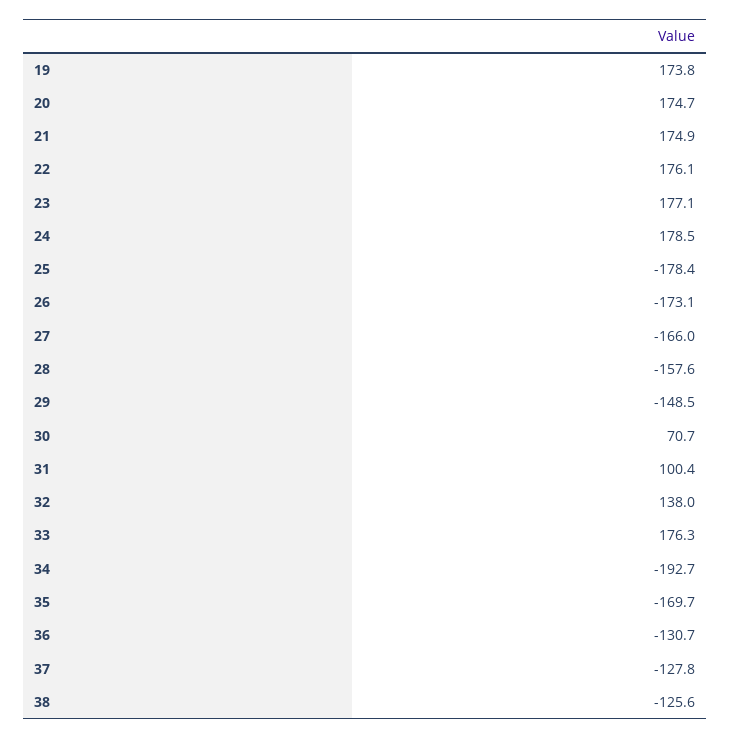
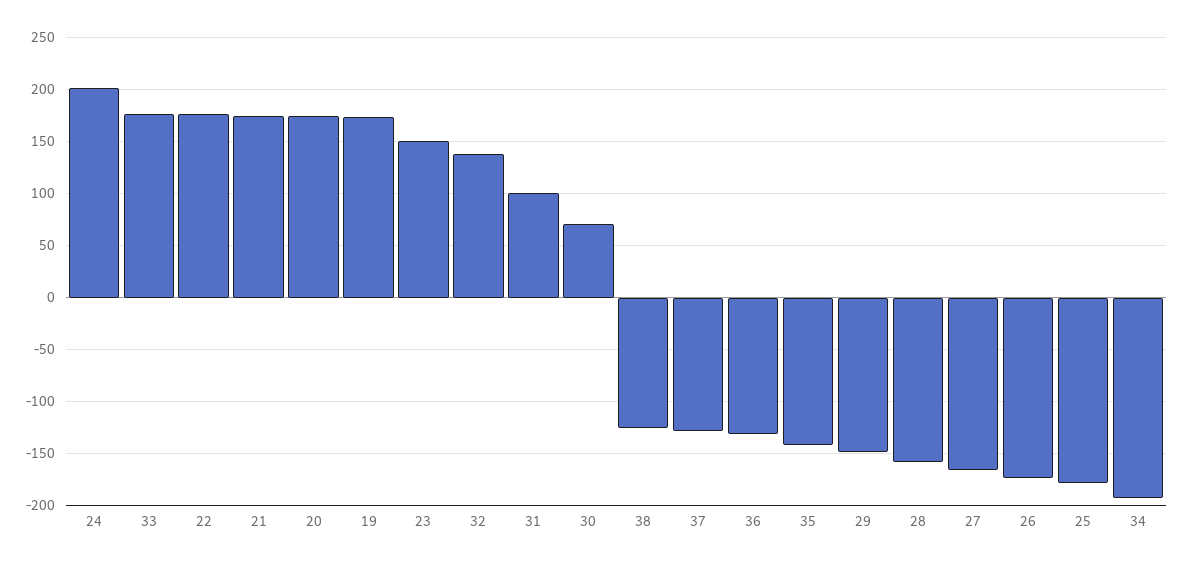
23: 177.1 -> 150
24: 178.5 -> 200
35: -169.7 -> -140

